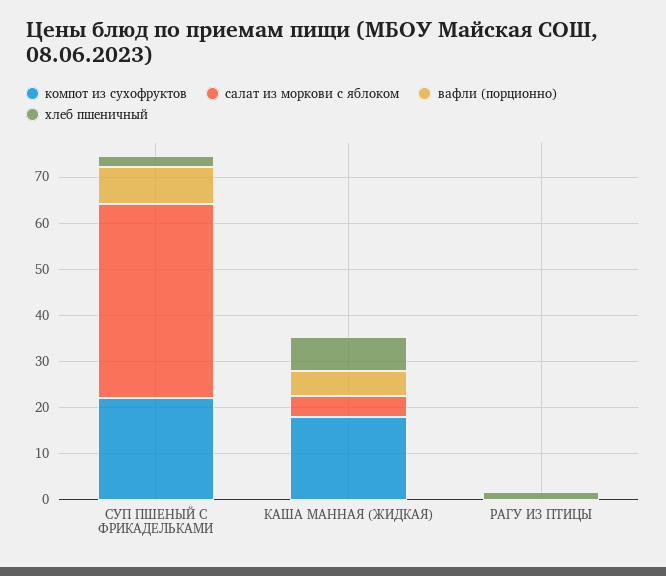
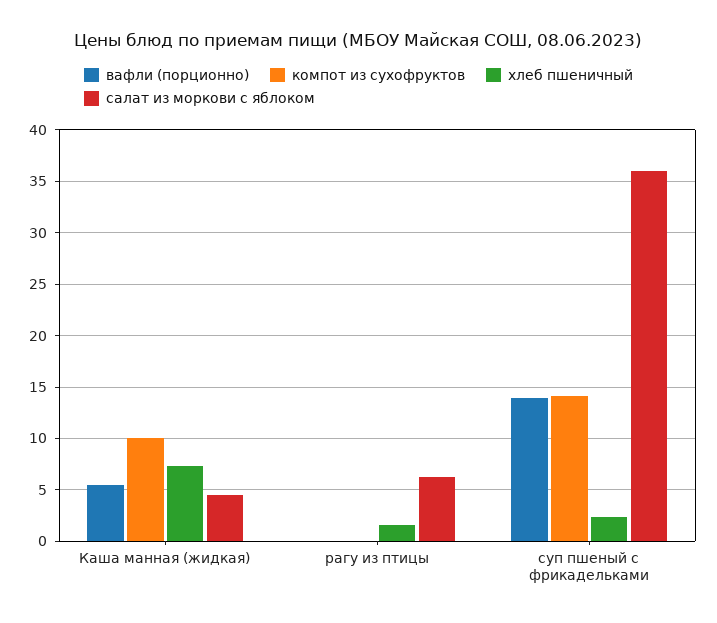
компот из сухофруктов, СУП ПШЕНЫЙ С ФРИКАДЕЛЬКАМИ: 22 -> 14
салат из моркови с яблоком, СУП ПШЕНЫЙ С ФРИКАДЕЛЬКАМИ: 42 -> 36
вафли (порционно), СУП ПШЕНЫЙ С ФРИКАДЕЛЬКАМИ: 8 -> 14
компот из сухофруктов, КАША МАННАЯ (ЖИДКАЯ): 18 -> 10
салат из моркови с яблоком, РАГУ ИЗ ПТИЦЫ: 0 -> 6

